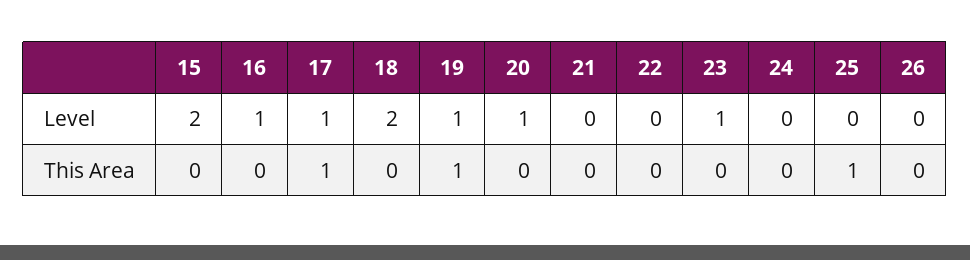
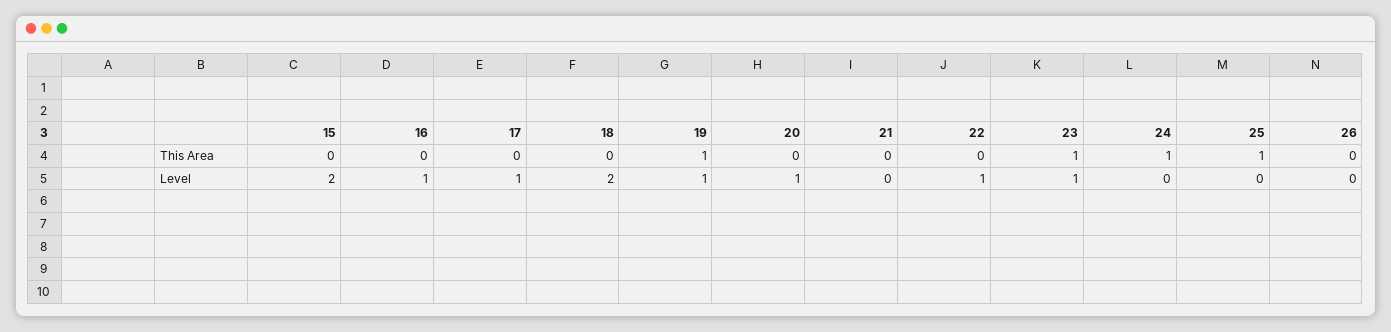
22, Level: 0 -> 1
17, This Area: 1 -> 0
23, This Area: 0 -> 1
24, This Area: 0 -> 1

